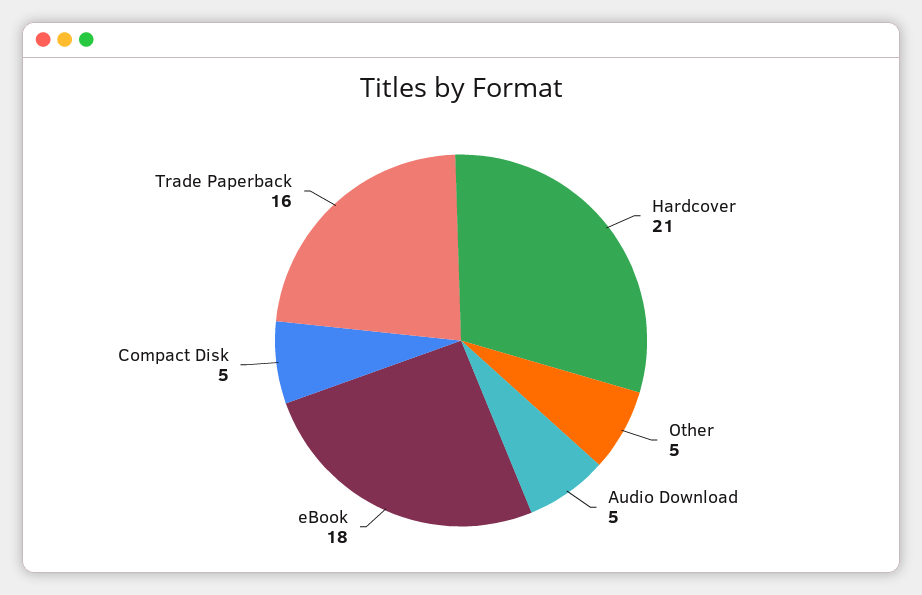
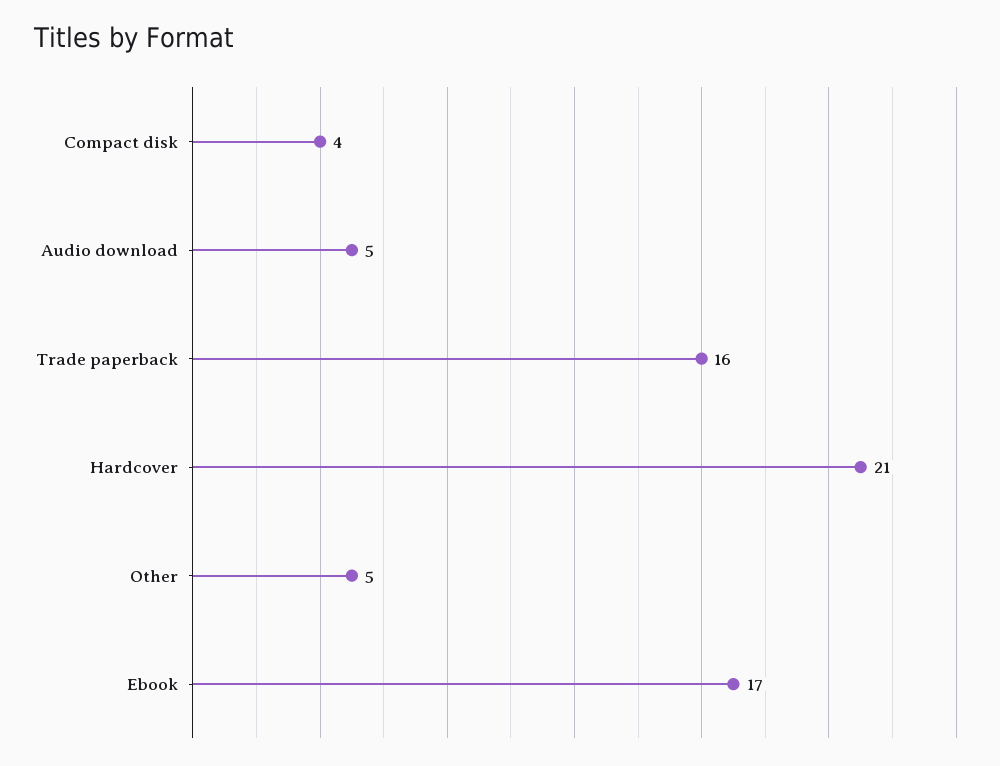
eBook: 18 -> 17
Compact Disk: 5 -> 4

